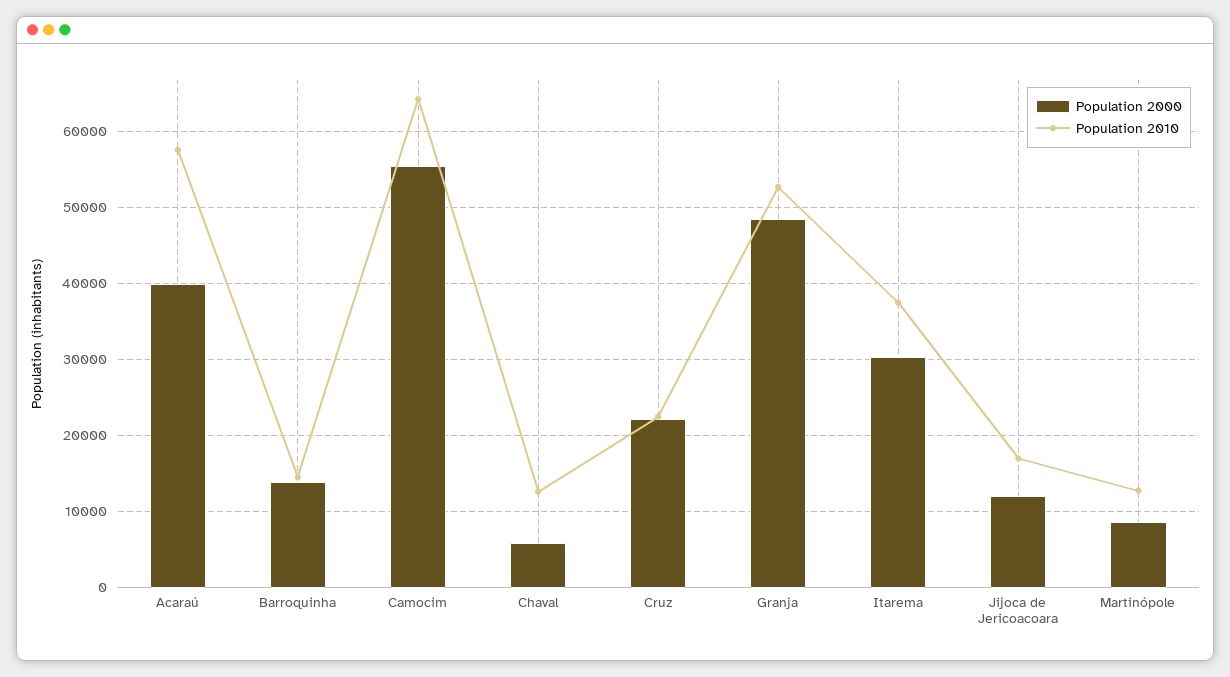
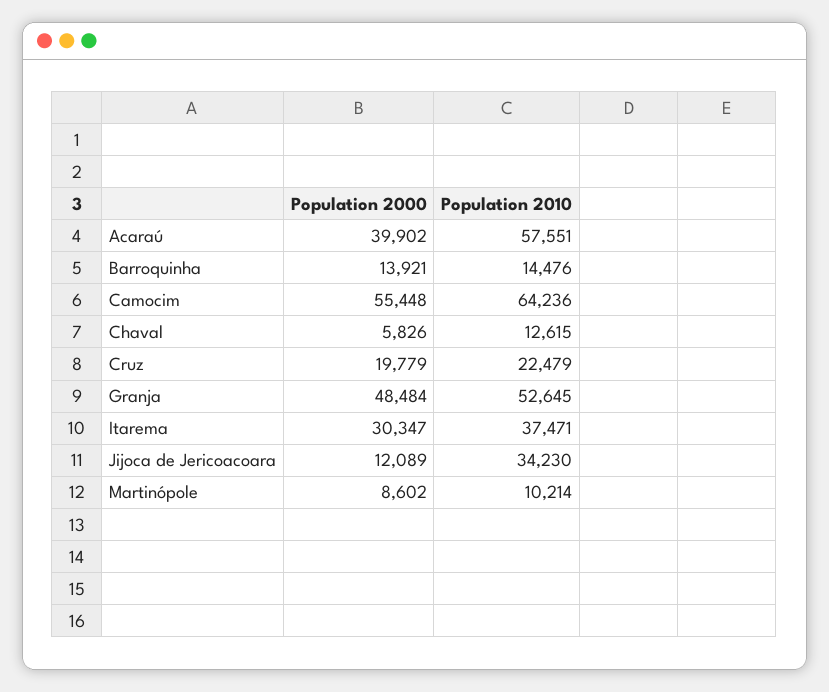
Population 2000, Cruz: 22000 -> 19779
Population 2010, Jijoca de Jericoacoara: 17000 -> 34230
Population 2010, Martinópole: 13000 -> 10214

